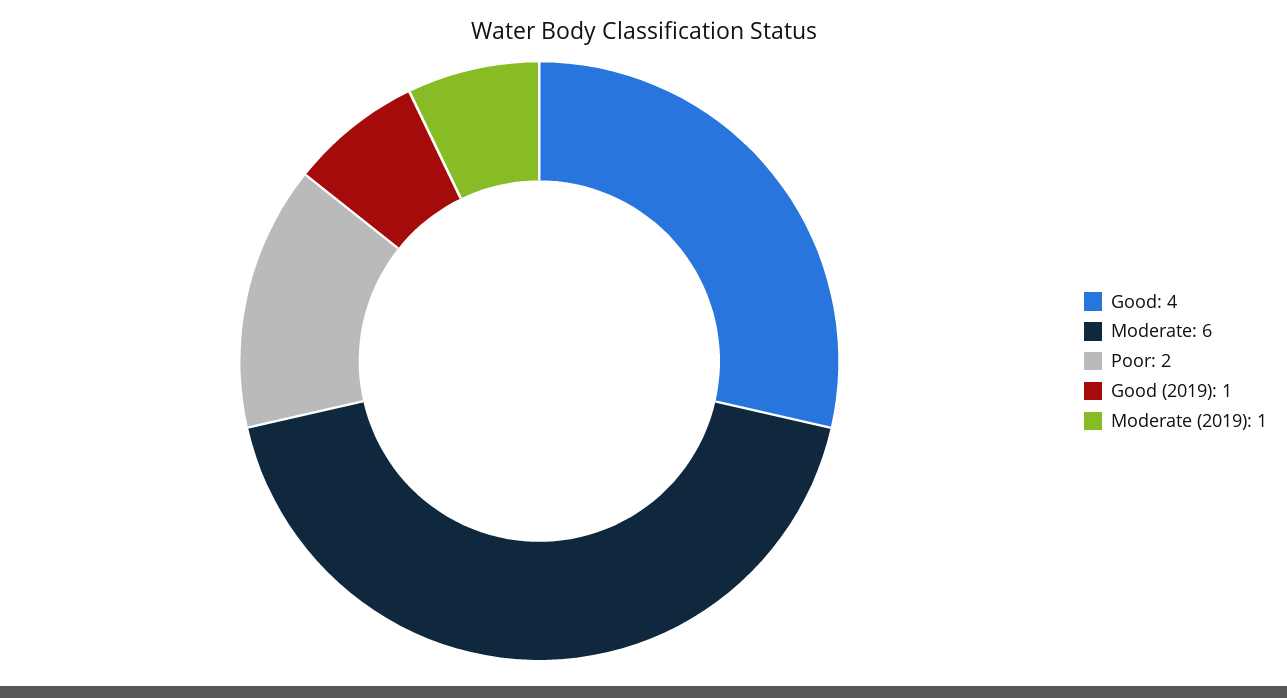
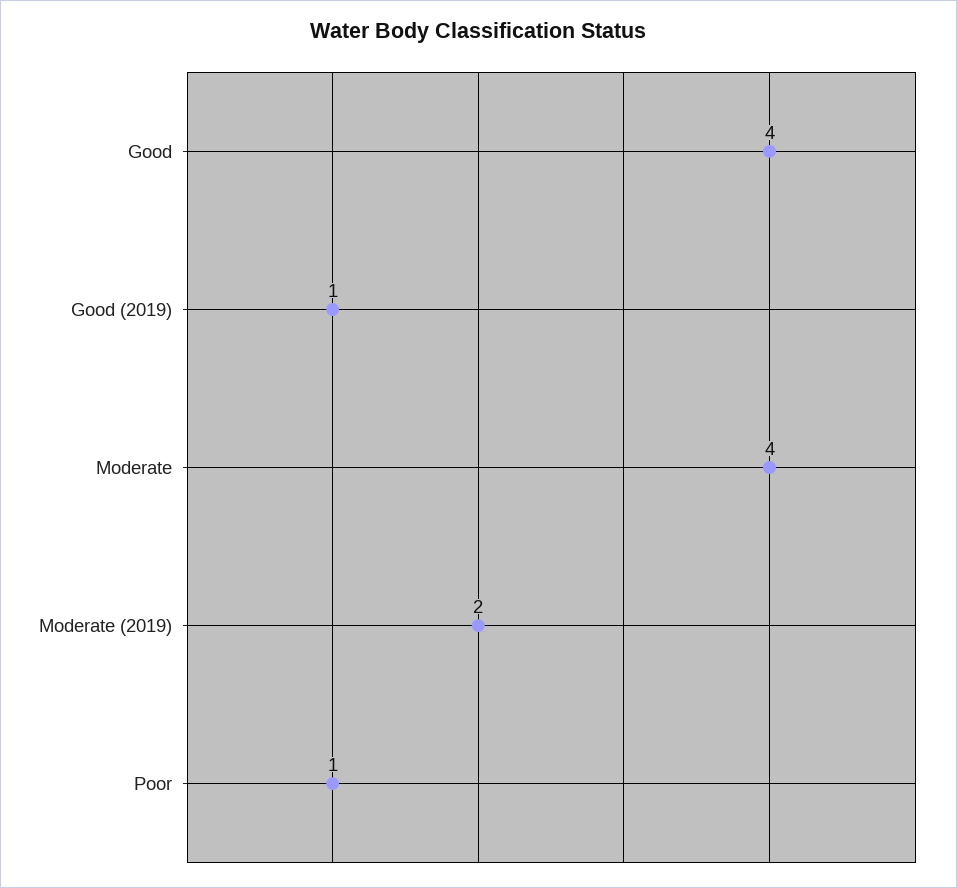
Moderate: 6 -> 4
Poor: 2 -> 1
Moderate (2019): 1 -> 2

